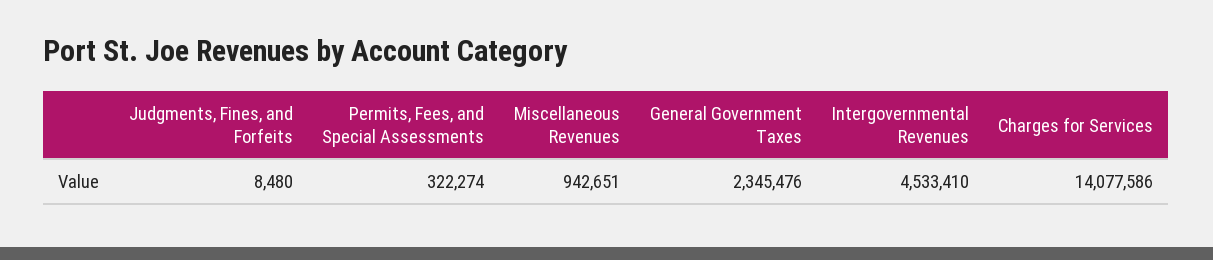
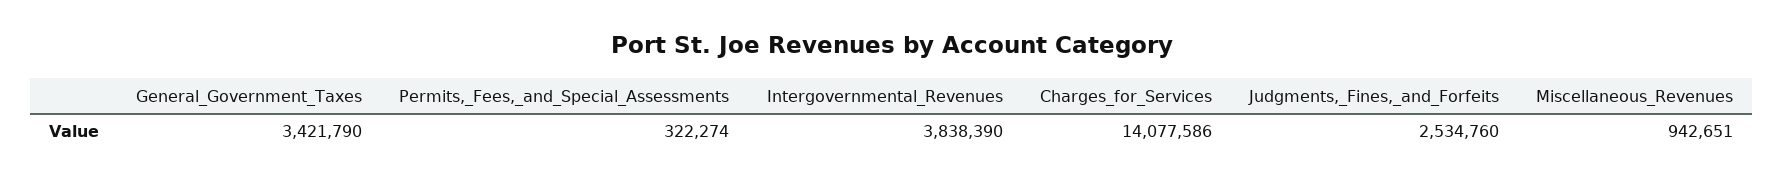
Judgments, Fines, and Forfeits: 8480 -> 2534760
General Government Taxes: 2345476 -> 3421790
Intergovernmental Revenues: 4533410 -> 3838390

